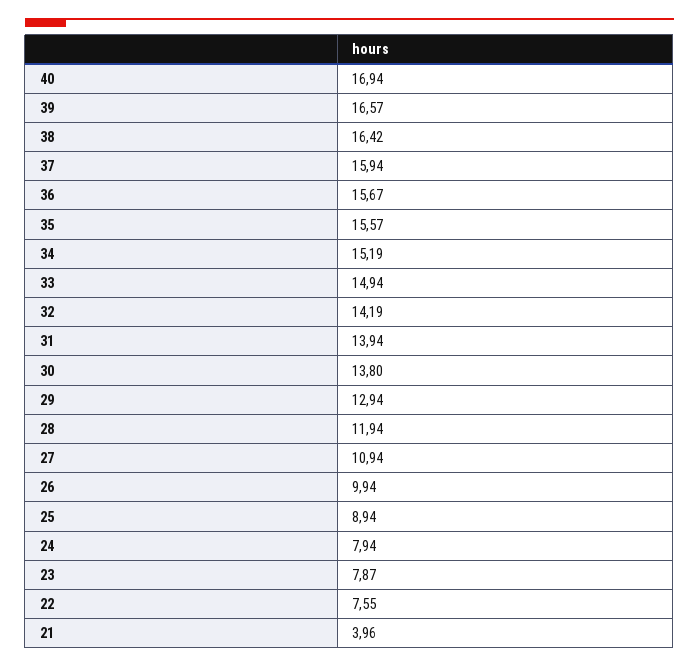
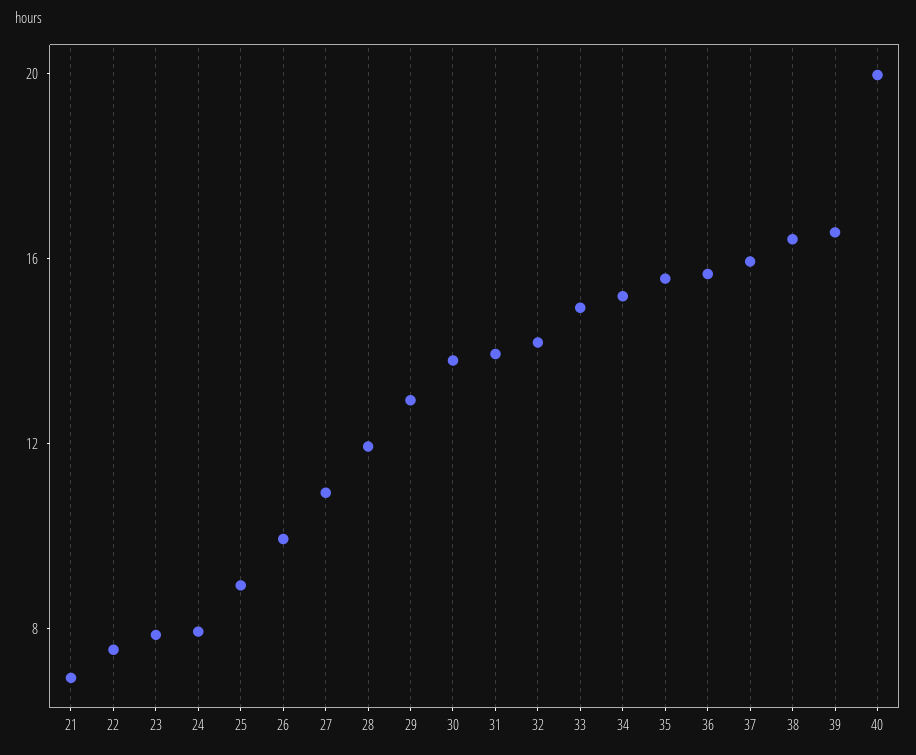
40: 16.94 -> 20
21: 3.96 -> 7

